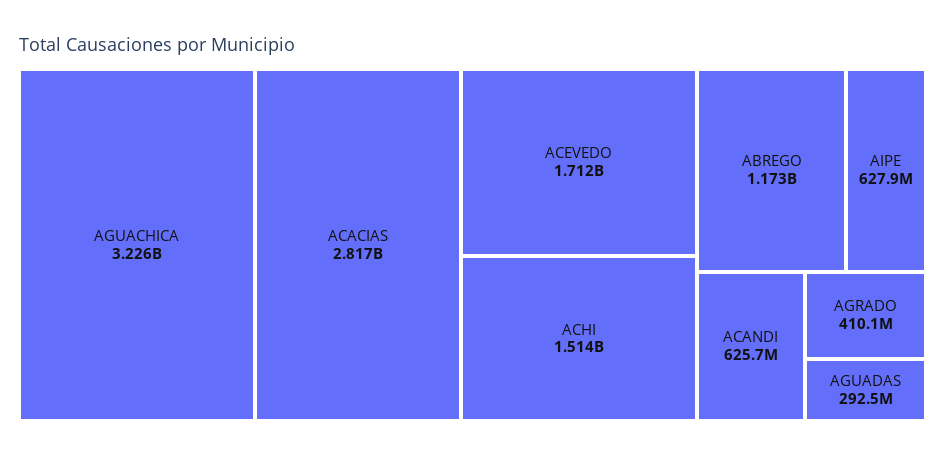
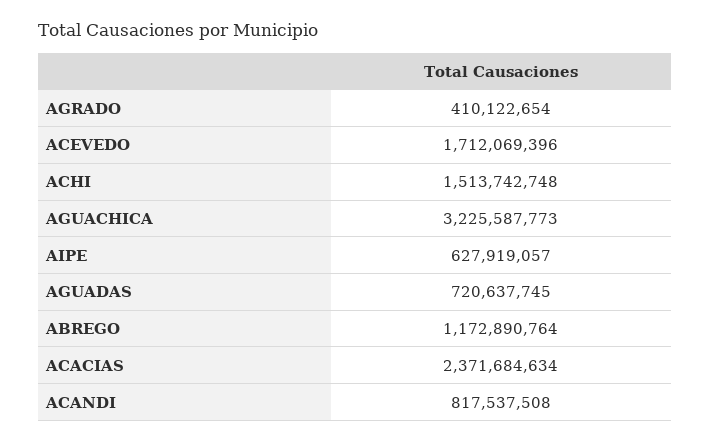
ACACIAS: 2817000000 -> 2371684634
ACANDI: 625700000 -> 817537508
AGUADAS: 292500000 -> 720637745

